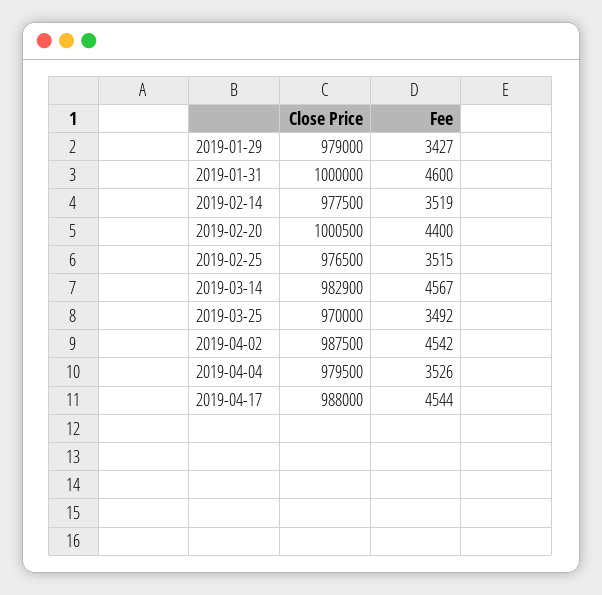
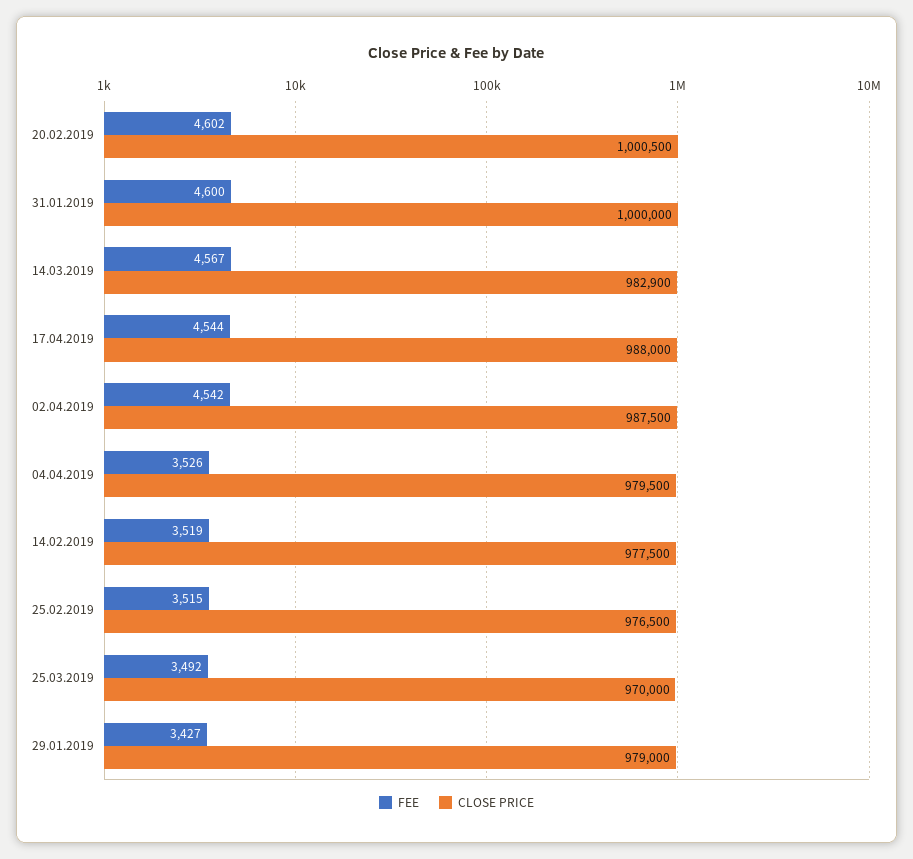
Fee, 2019-02-20: 4400 -> 4602

